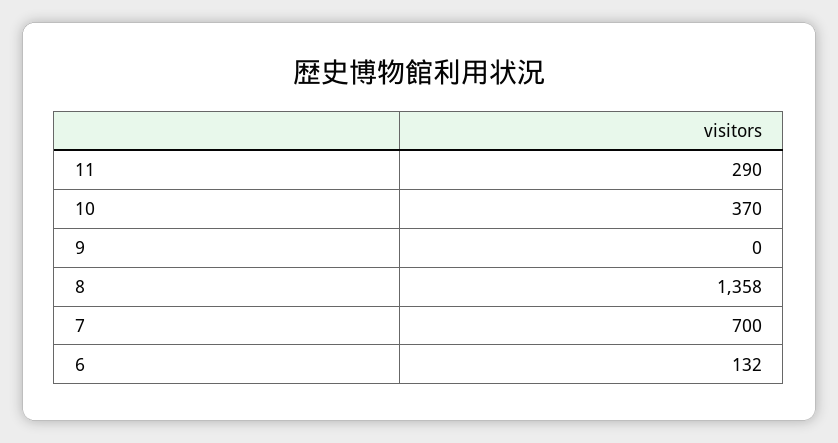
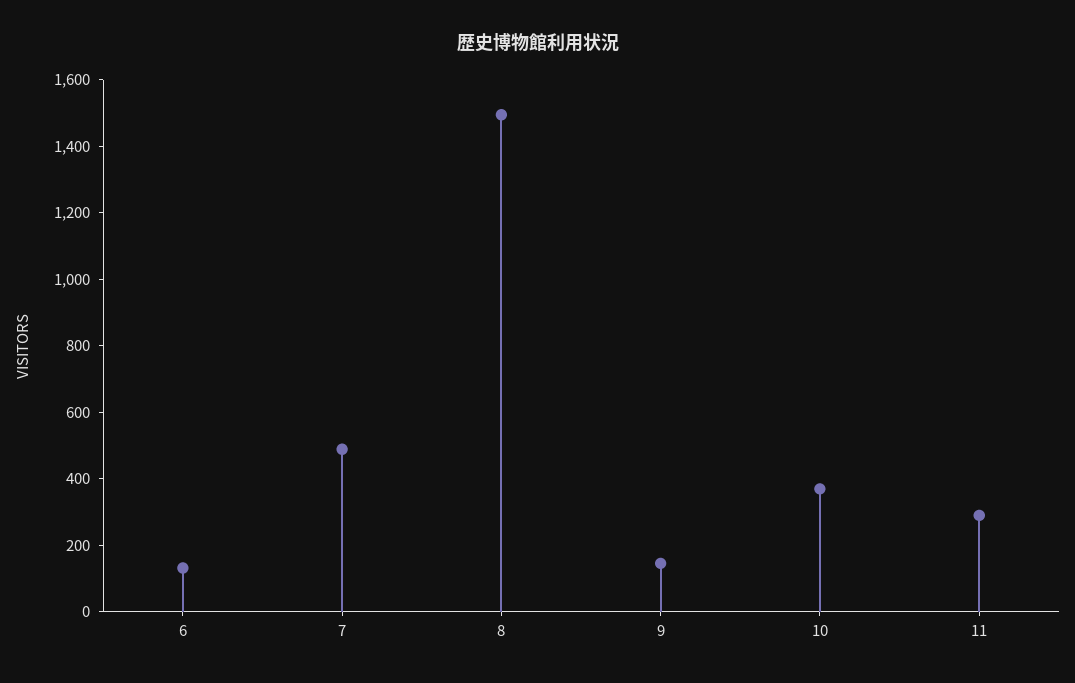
9: 0 -> 150
8: 1358 -> 1500
7: 700 -> 500

